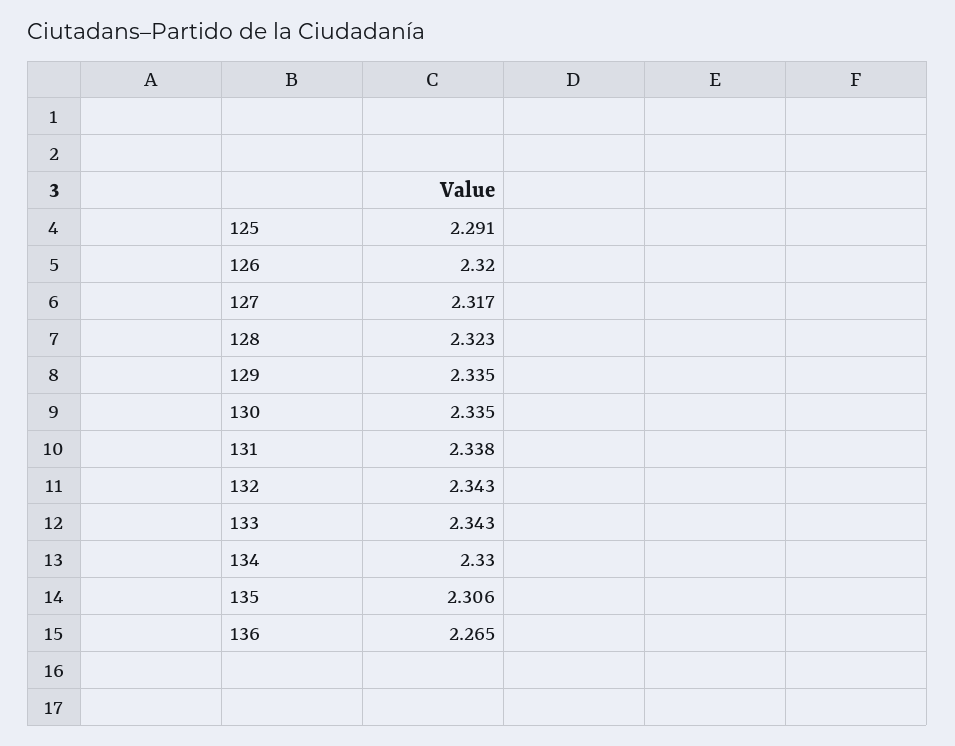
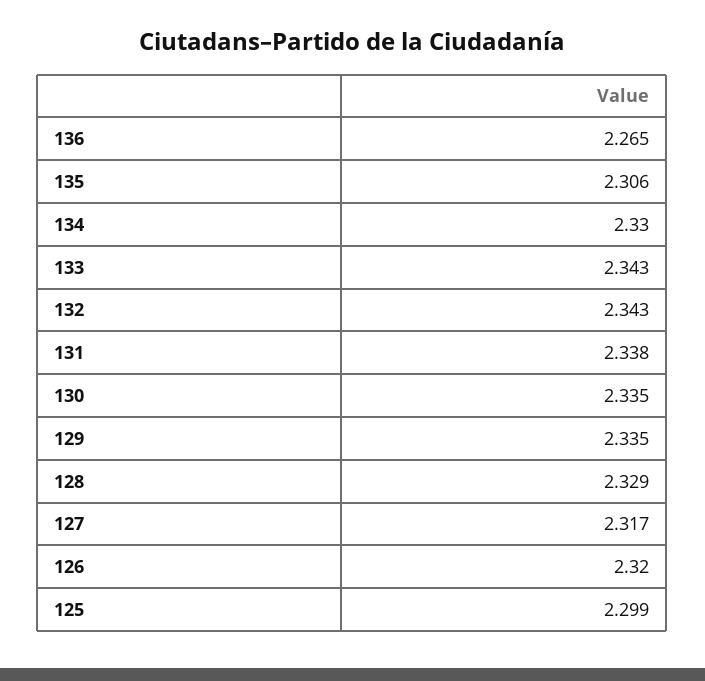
125: 2.291 -> 2.299
128: 2.323 -> 2.329

